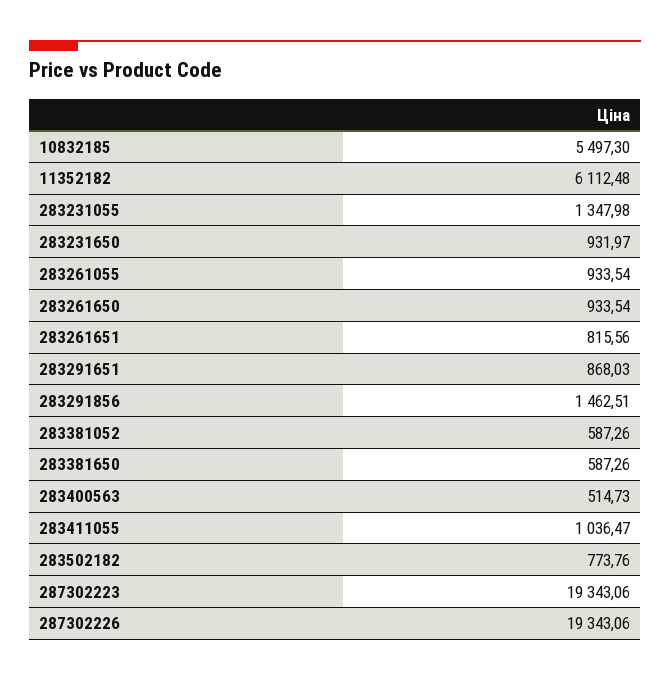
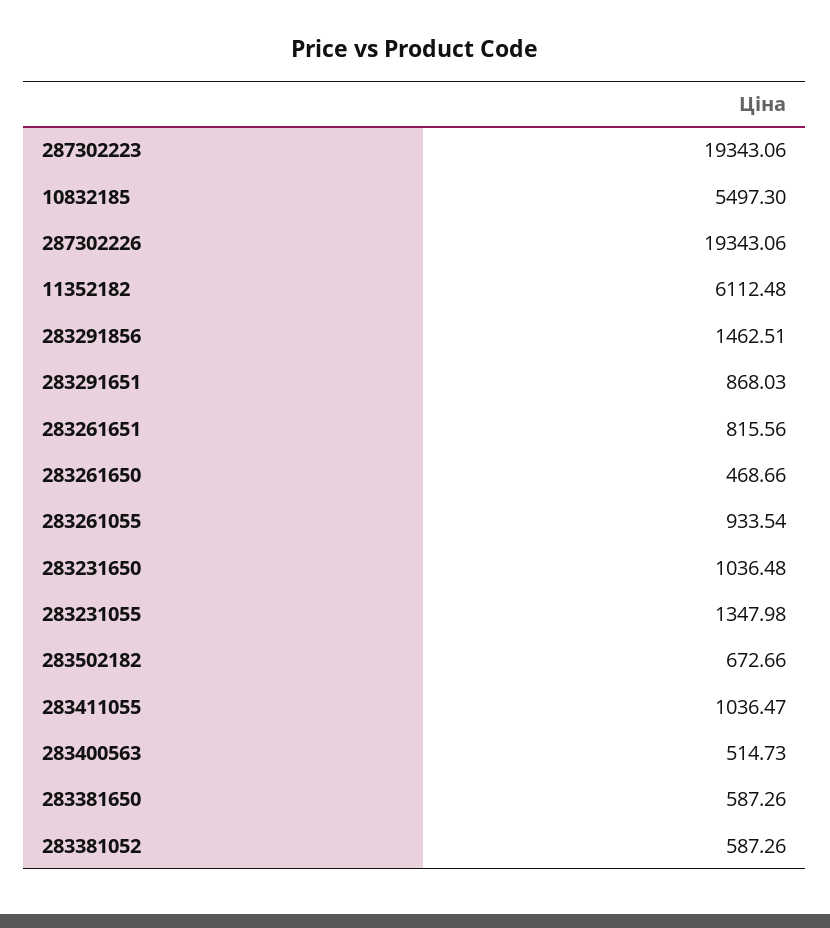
283231650: 931.97 -> 1036.48
283261650: 933.54 -> 468.66
283502182: 773.76 -> 672.66

